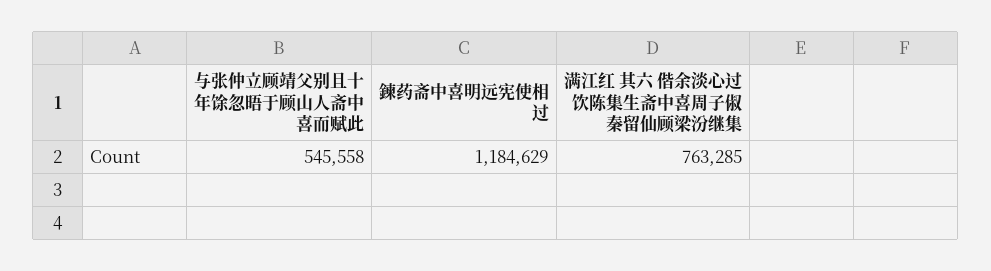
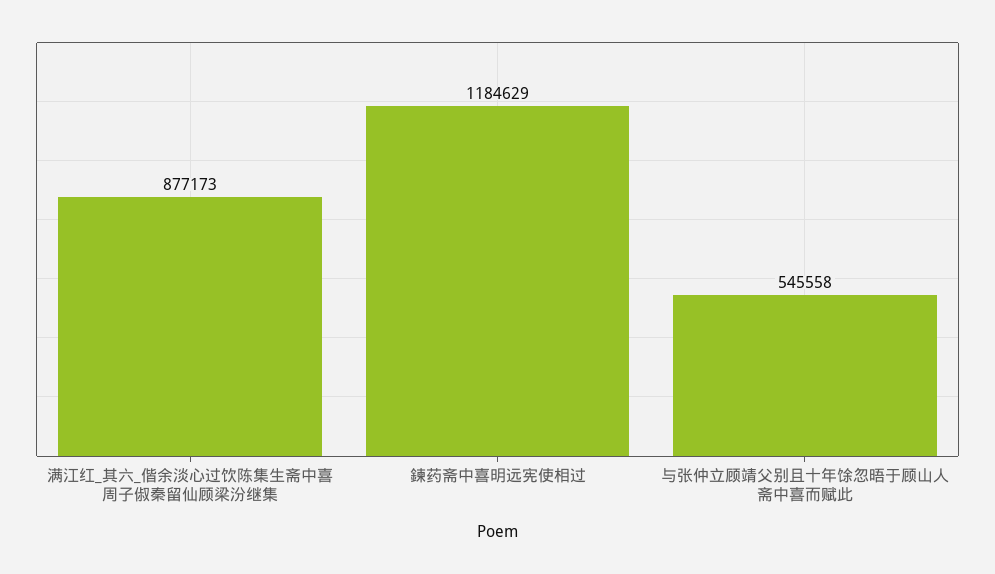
满江红 其六 偕余淡心过饮陈集生斋中喜周子俶秦留仙顾梁汾继集: 763285 -> 877173

